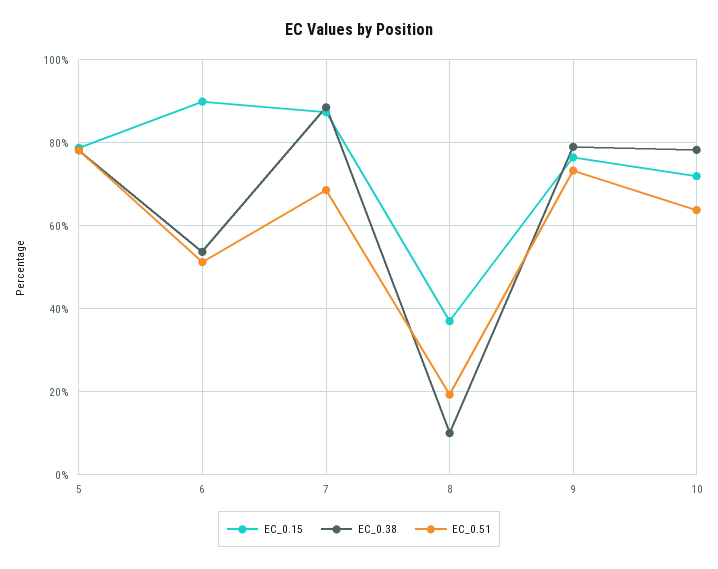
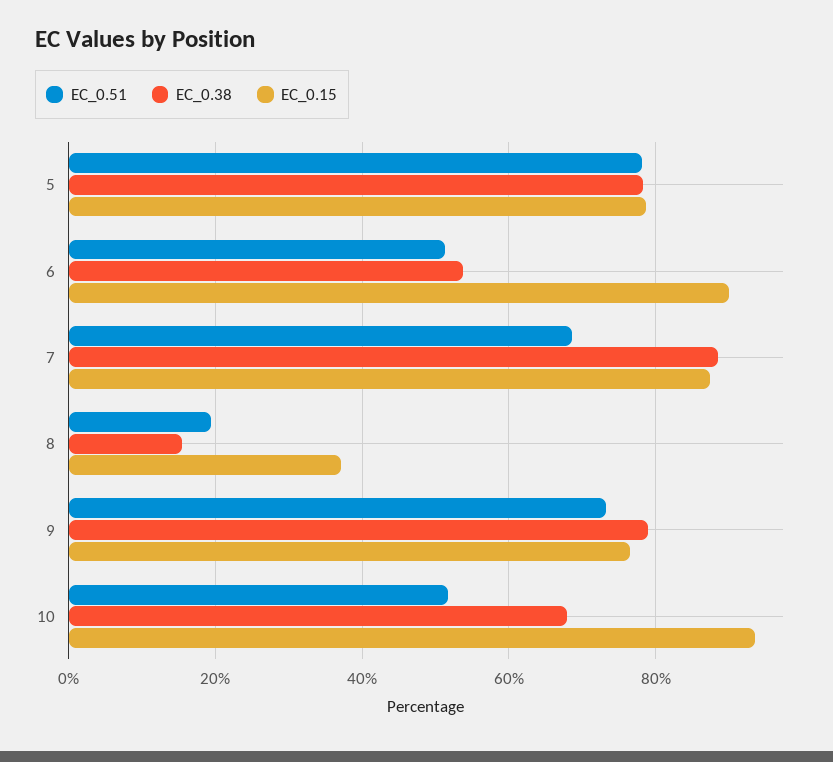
EC_0.38, 8: 10 -> 16
EC_0.15, 10: 72 -> 94
EC_0.38, 10: 78 -> 68
EC_0.51, 10: 64 -> 52

